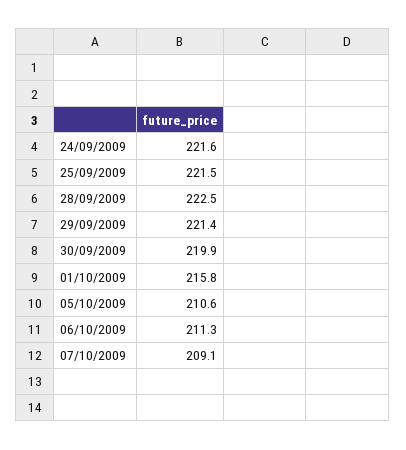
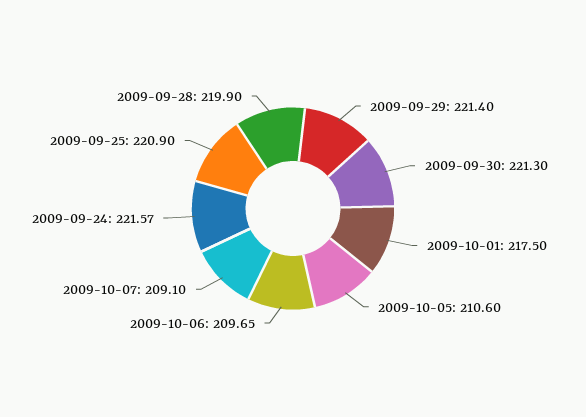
25/09/2009: 221.5 -> 220.9
28/09/2009: 222.5 -> 219.9
30/09/2009: 219.9 -> 221.3
01/10/2009: 215.8 -> 217.5
06/10/2009: 211.3 -> 209.65

